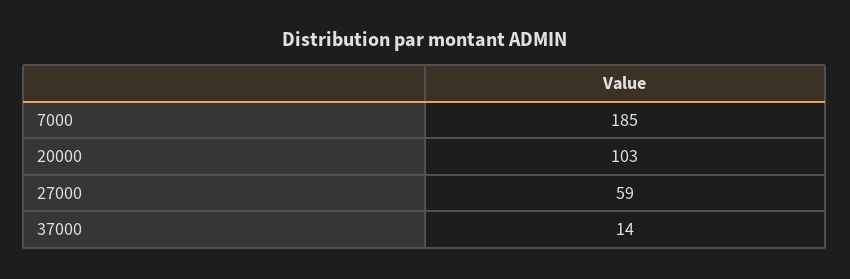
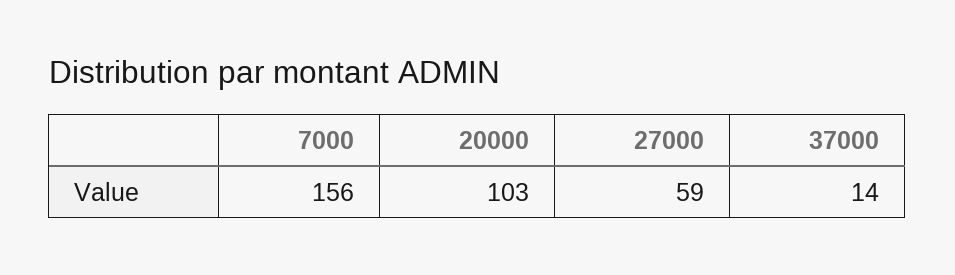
7000: 185 -> 156

